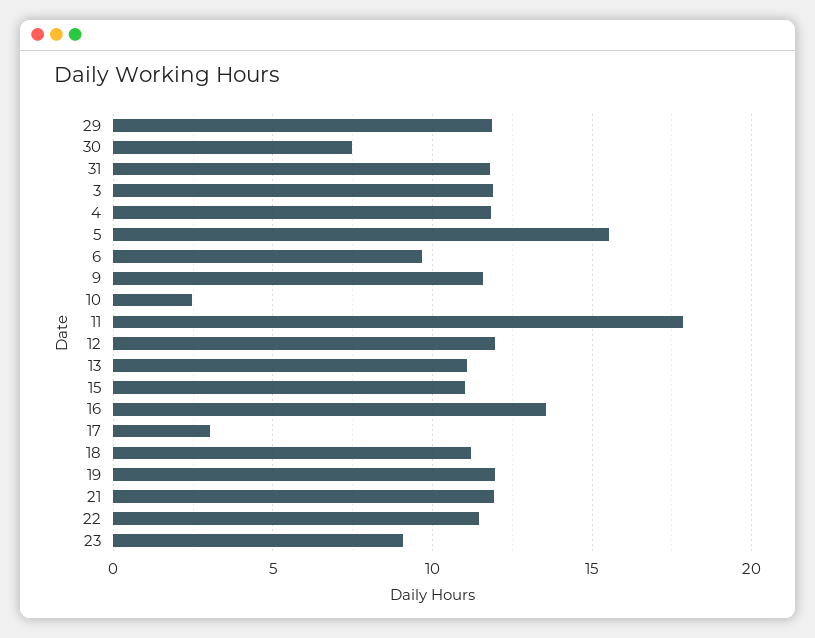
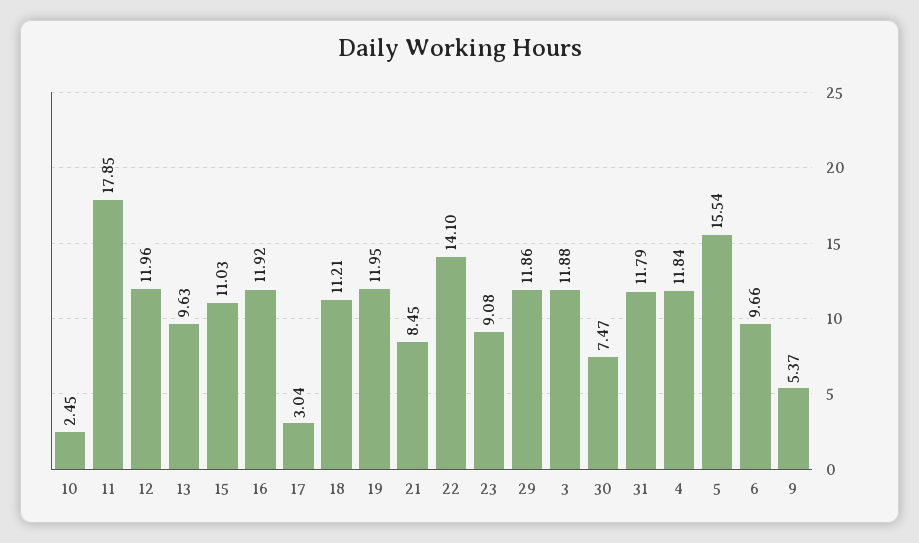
9: 11.5 -> 5.37
13: 11 -> 9.63
16: 13.5 -> 11.92
21: 12 -> 8.45
22: 11.5 -> 14.1

